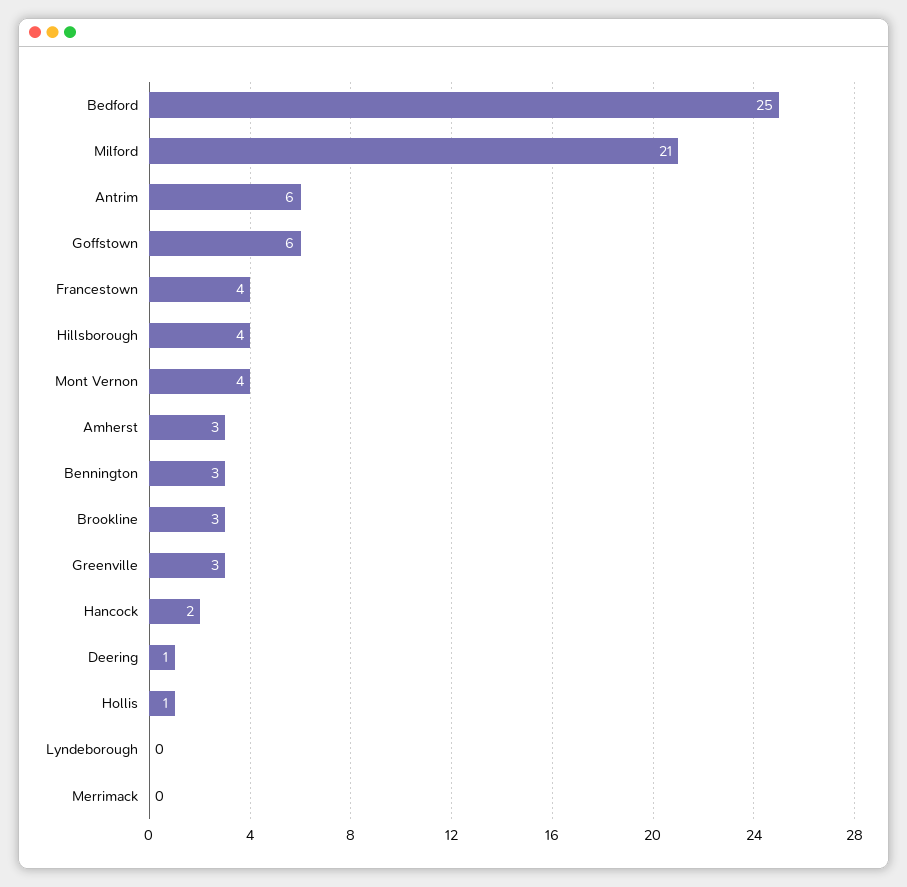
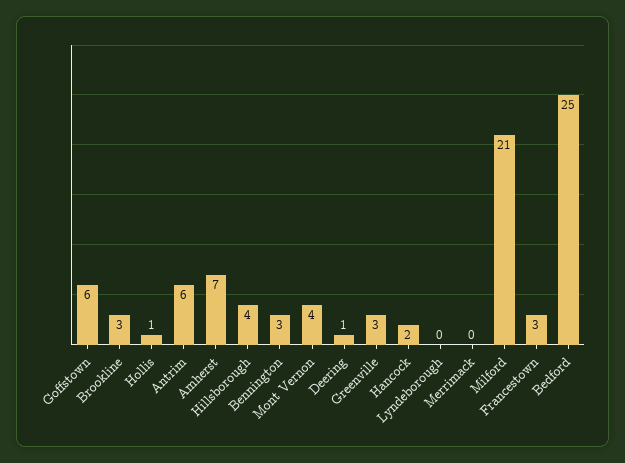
Francestown: 4 -> 3
Amherst: 3 -> 7

